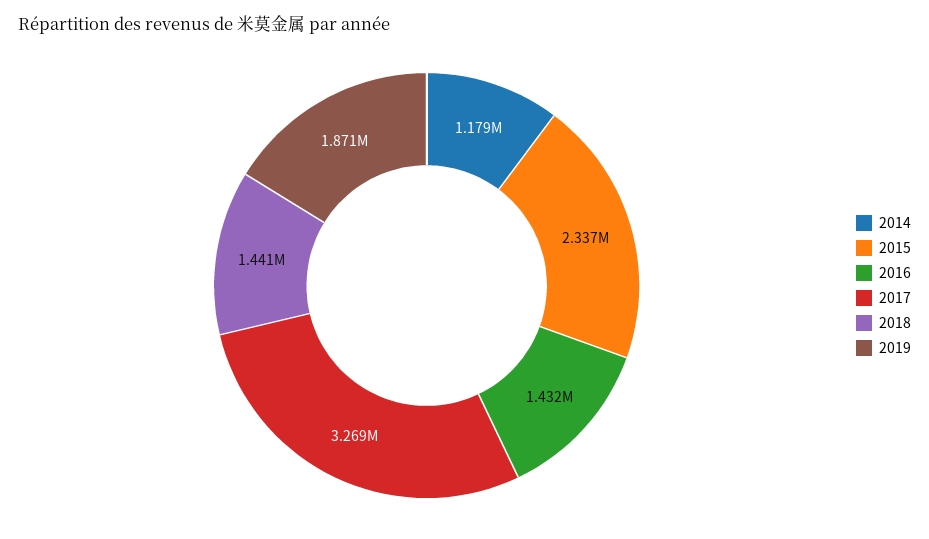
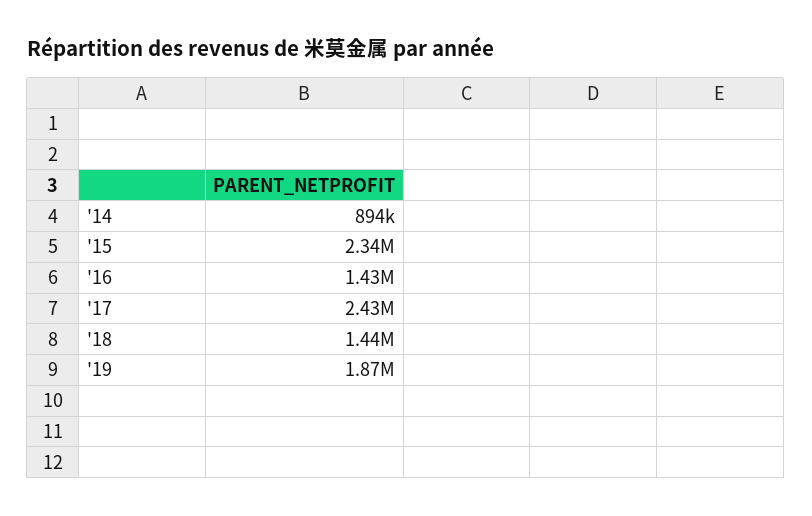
2014: 1179000 -> 894000
2017: 3269000 -> 2430000

